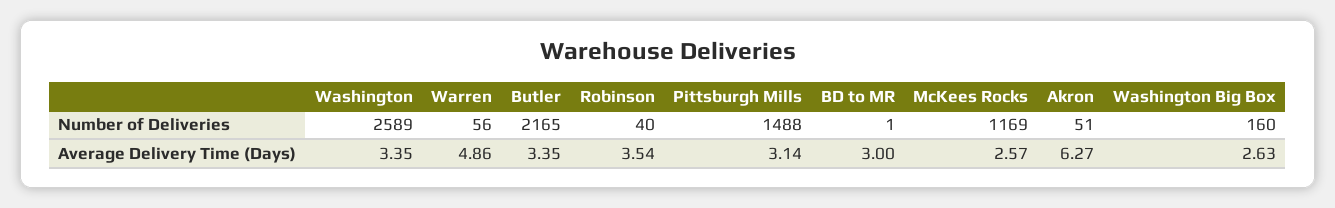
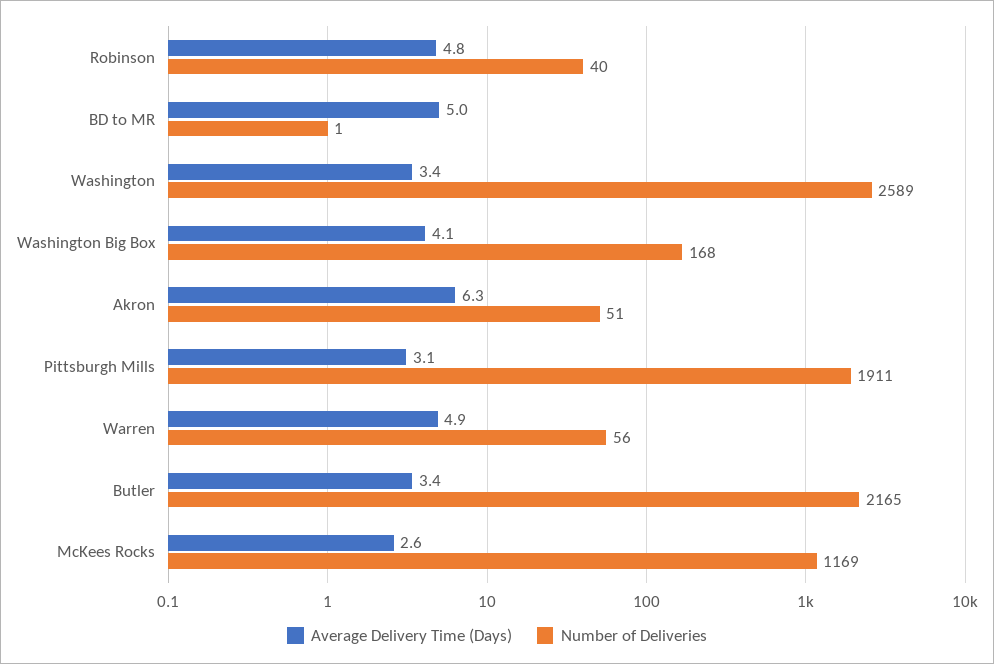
Number of Deliveries, Pittsburgh Mills: 1488 -> 1911
Number of Deliveries, Washington Big Box: 160 -> 168
Average Delivery Time (Days), Robinson: 3.54 -> 4.8
Average Delivery Time (Days), BD to MR: 3 -> 5
Average Delivery Time (Days), Washington Big Box: 2.63 -> 4.1

